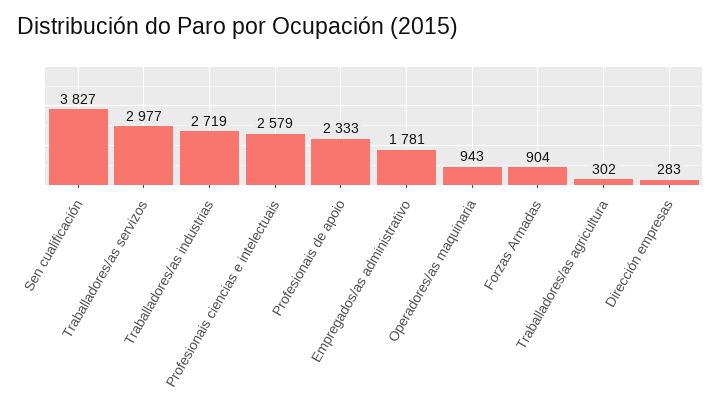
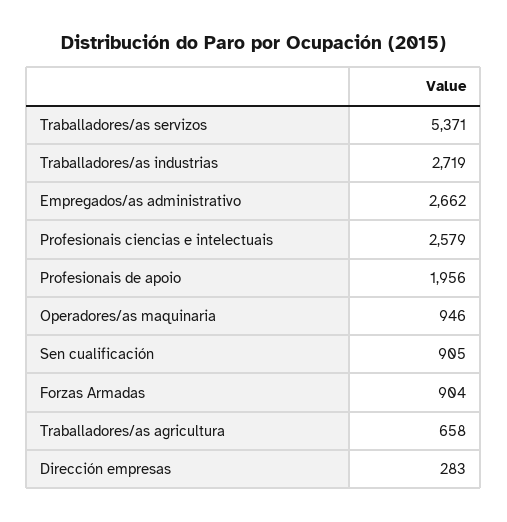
Sen cualificación: 3827 -> 905
Traballadores/as servizos: 2977 -> 5371
Profesionais de apoio: 2333 -> 1956
Empregados/as administrativo: 1781 -> 2662
Operadores/as maquinaria: 943 -> 946
Traballadores/as agricultura: 302 -> 658

